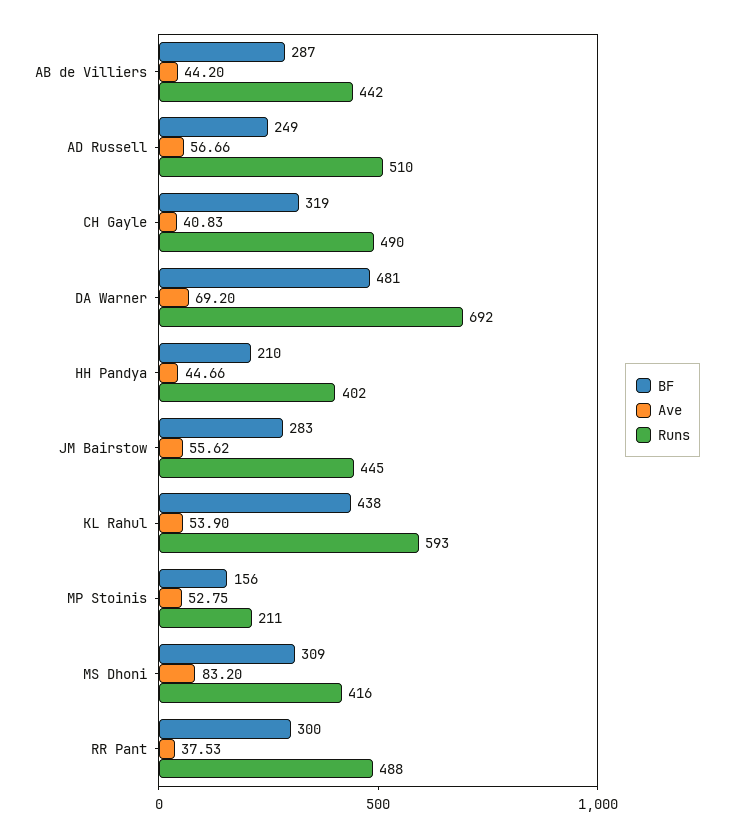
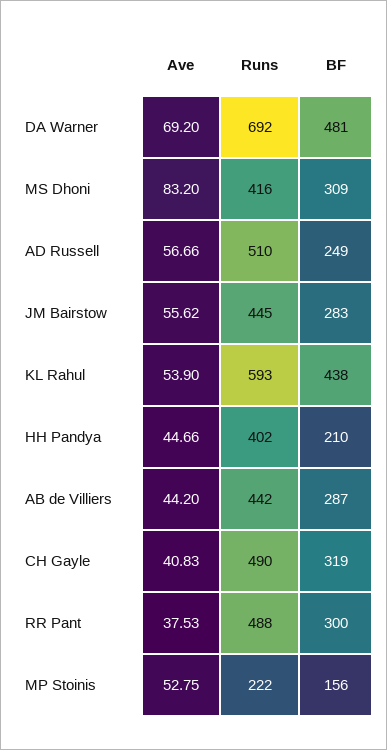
Runs, MP Stoinis: 211 -> 222

